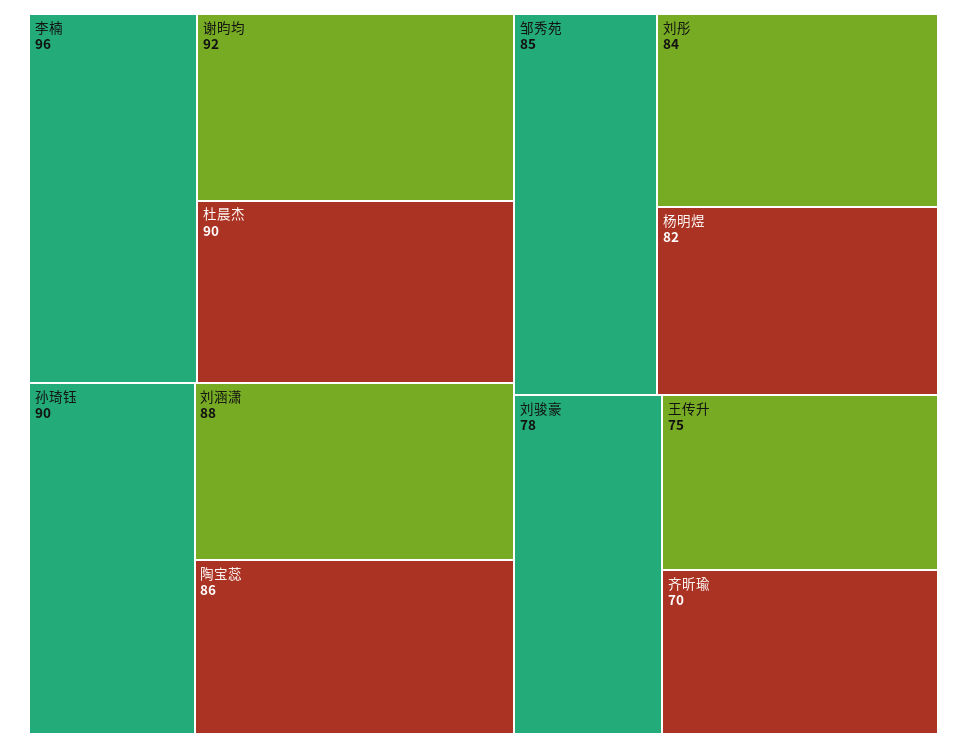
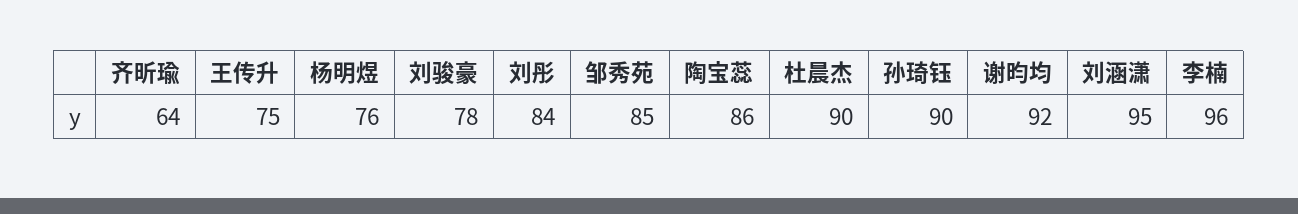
刘涵潇: 88 -> 95
杨明煜: 82 -> 76
齐昕瑜: 70 -> 64

